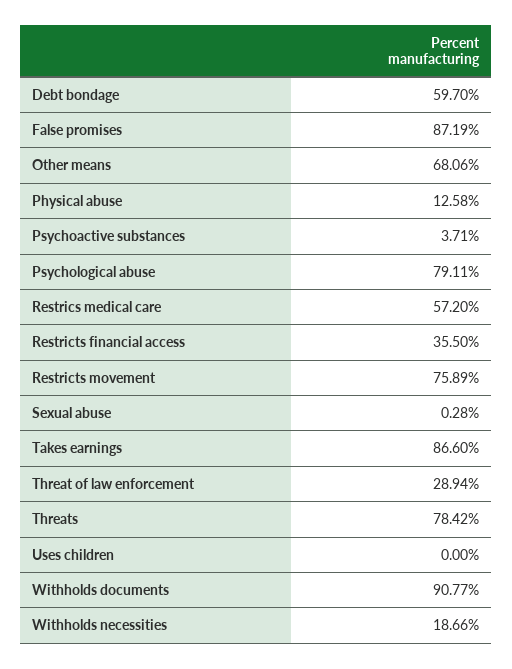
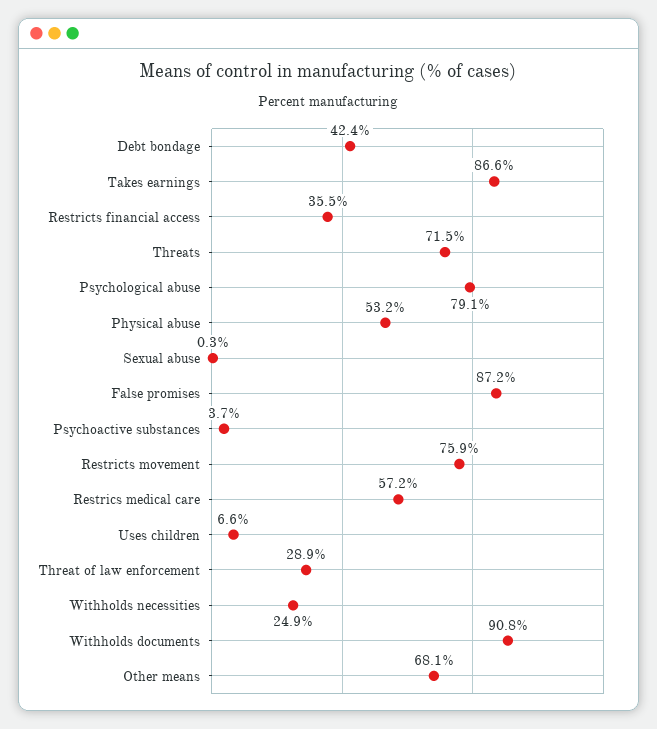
Debt bondage: 59.7 -> 42.4
Physical abuse: 12.58 -> 53.2
Threats: 78.42 -> 71.5
Uses children: 0 -> 6.6
Withholds necessities: 18.66 -> 24.9

